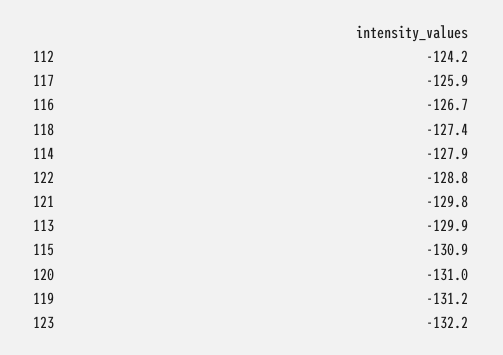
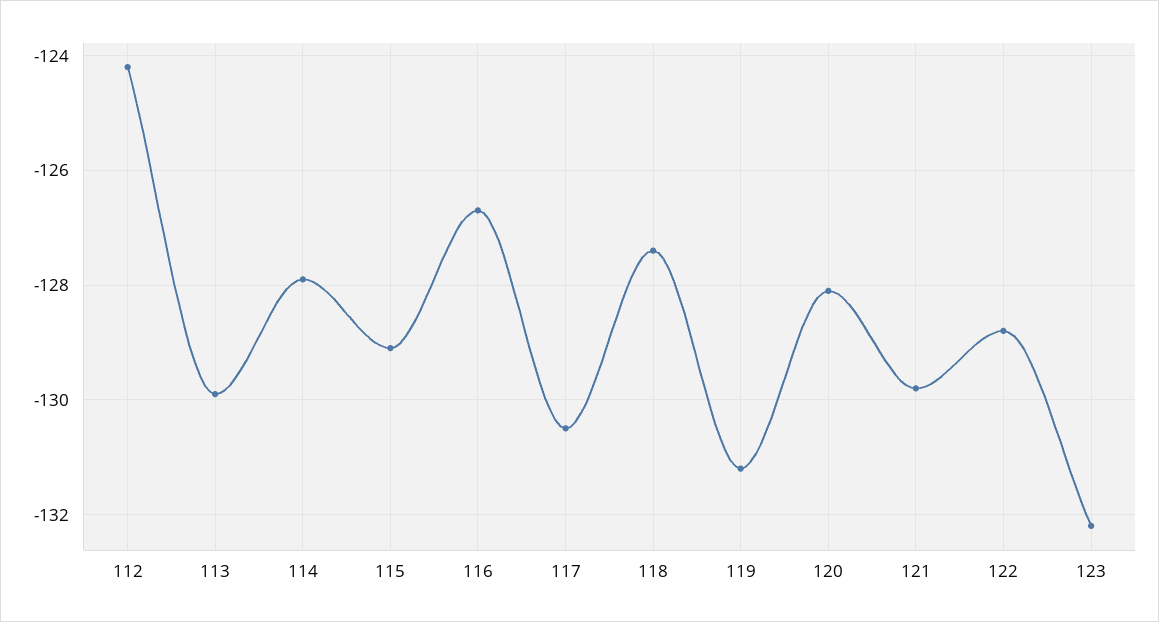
117: -125.9 -> -130.5
115: -130.9 -> -129
120: -131 -> -128

